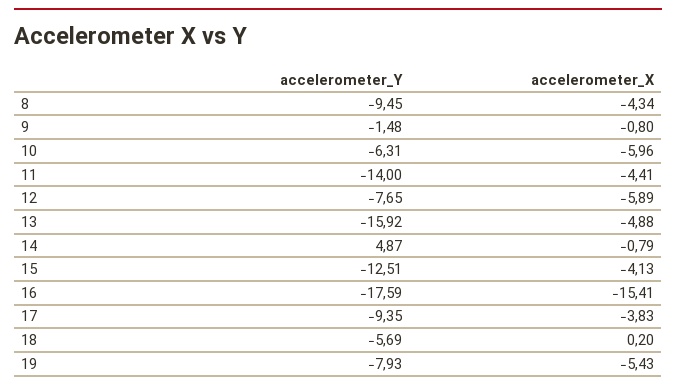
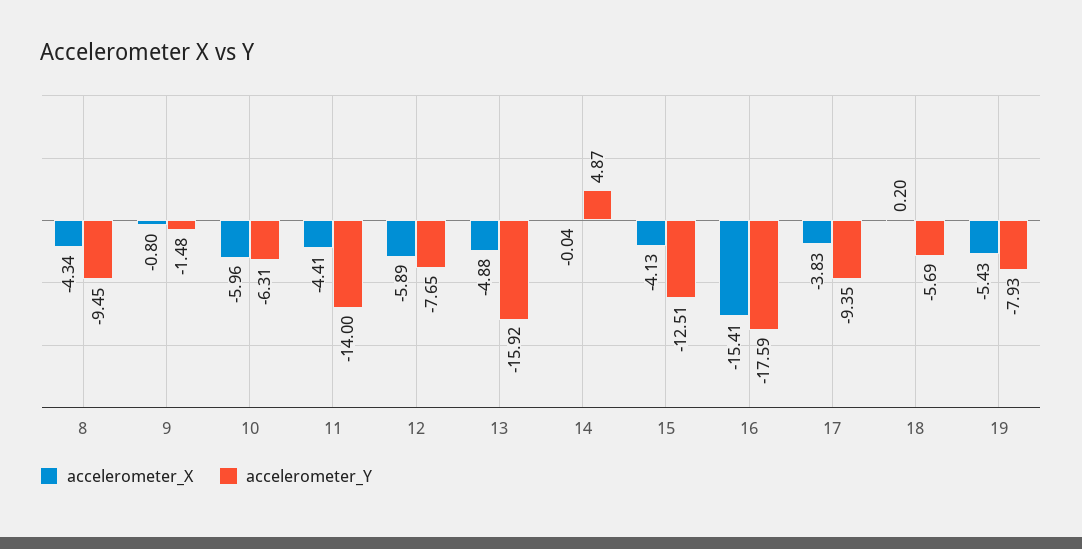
accelerometer_X, 14: -0.79 -> -0.04

